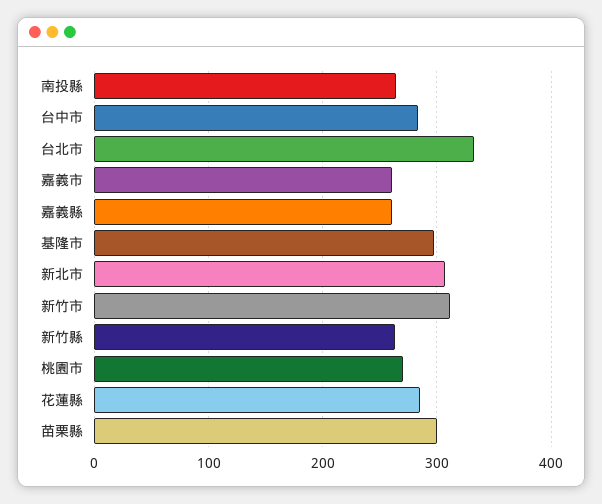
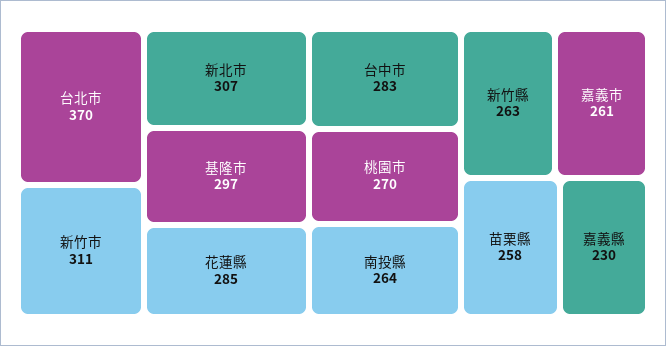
台北市: 330 -> 370
嘉義縣: 260 -> 230
苗栗縣: 300 -> 258

